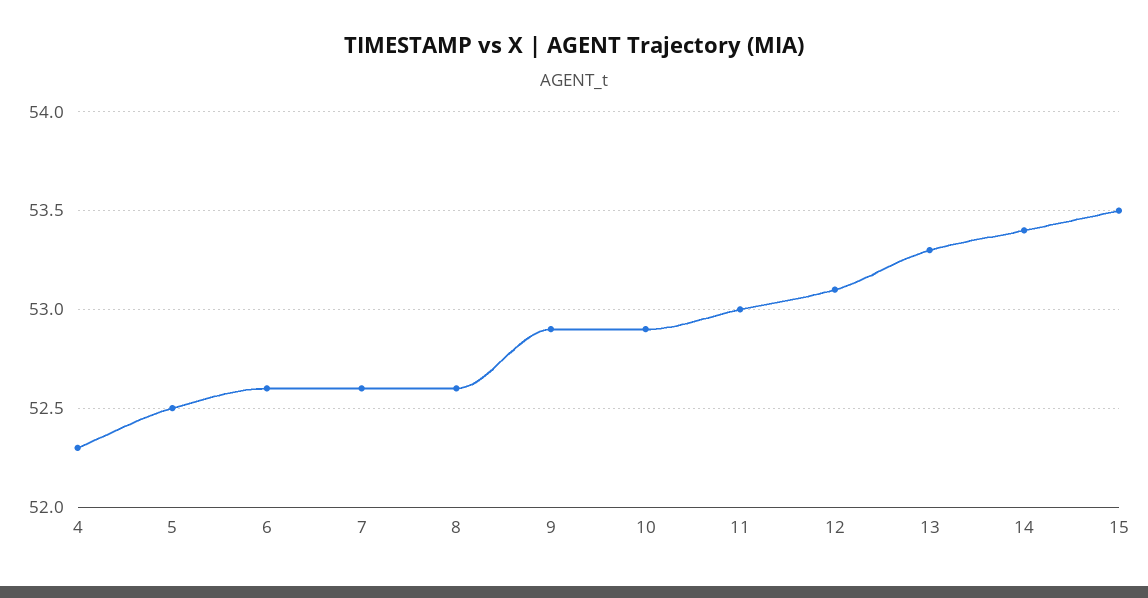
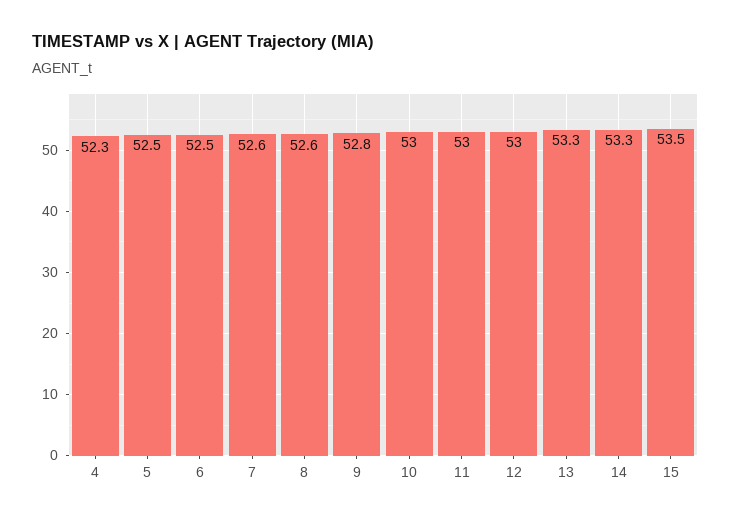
6: 52.6 -> 52.5
9: 52.9 -> 52.8
10: 52.9 -> 53
12: 53.1 -> 53
14: 53.4 -> 53.3

